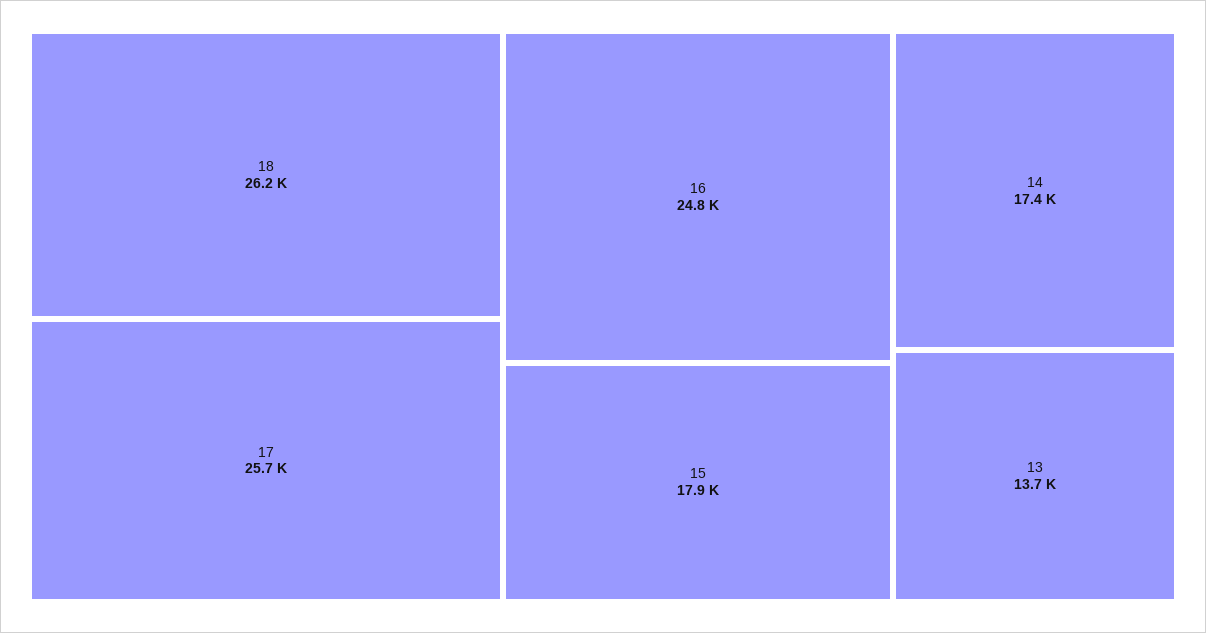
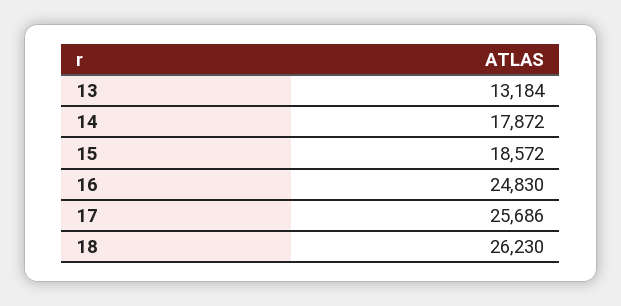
15: 17900 -> 18572
14: 17400 -> 17872
13: 13700 -> 13184

